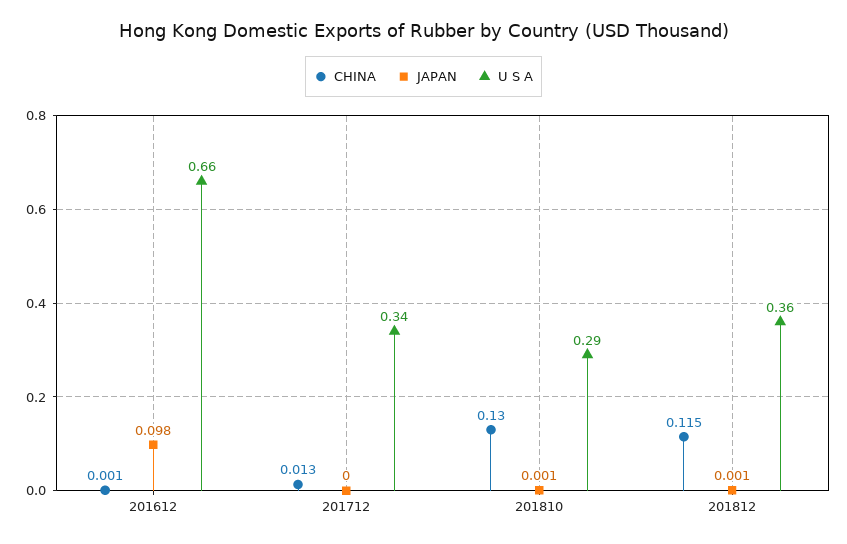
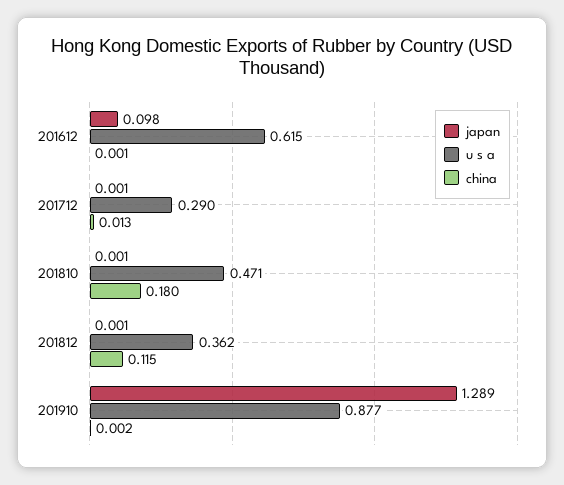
U S A, 201612: 0.66 -> 0.615
JAPAN, 201712: 0 -> 0.001
U S A, 201712: 0.34 -> 0.29
CHINA, 201810: 0.13 -> 0.18
U S A, 201810: 0.29 -> 0.471
JAPAN, 201910: none -> 1.289
U S A, 201910: none -> 0.877
CHINA, 201910: none -> 0.002

